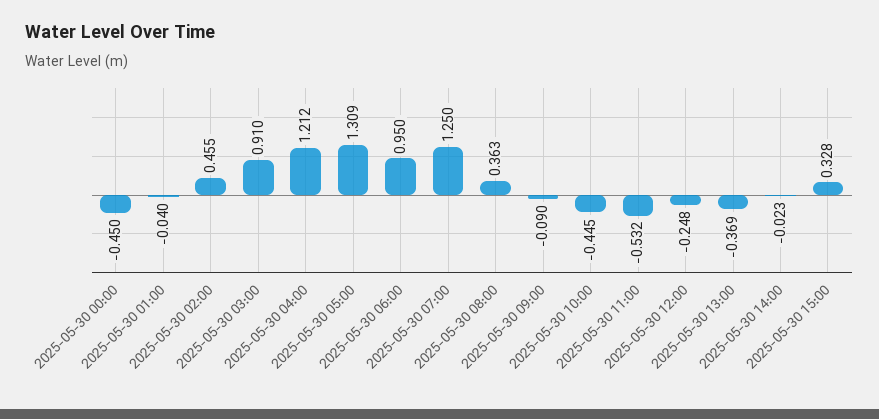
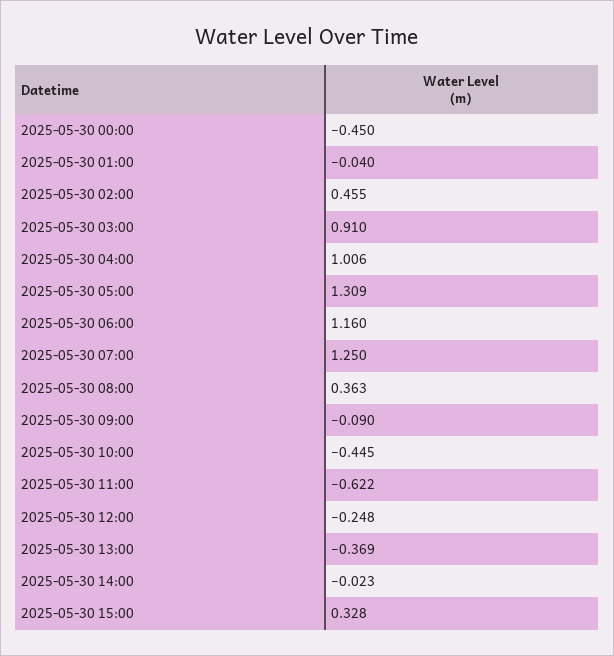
2025-05-30 04:00: 1.212 -> 1.006
2025-05-30 06:00: 0.95 -> 1.16
2025-05-30 11:00: -0.532 -> -0.622

